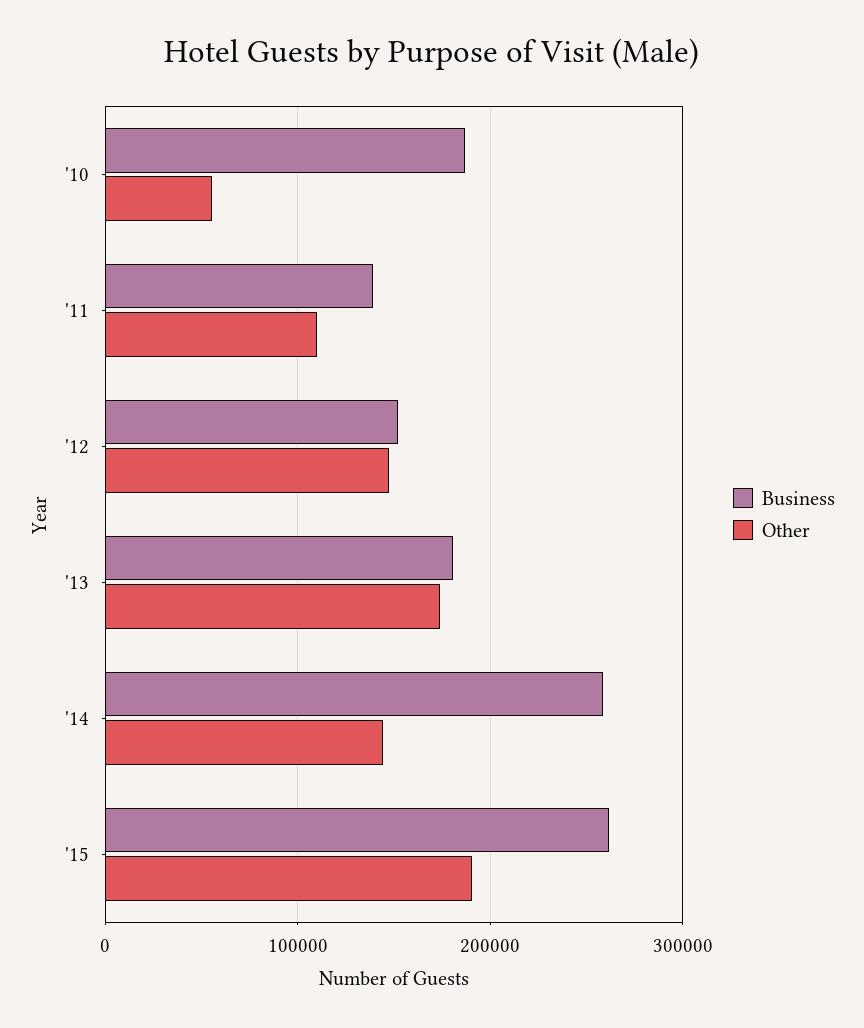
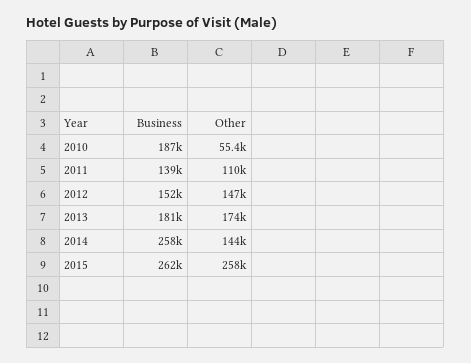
Other, '15: 190000 -> 258000

